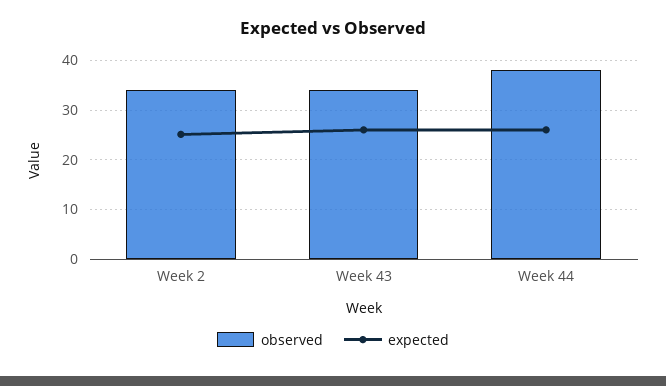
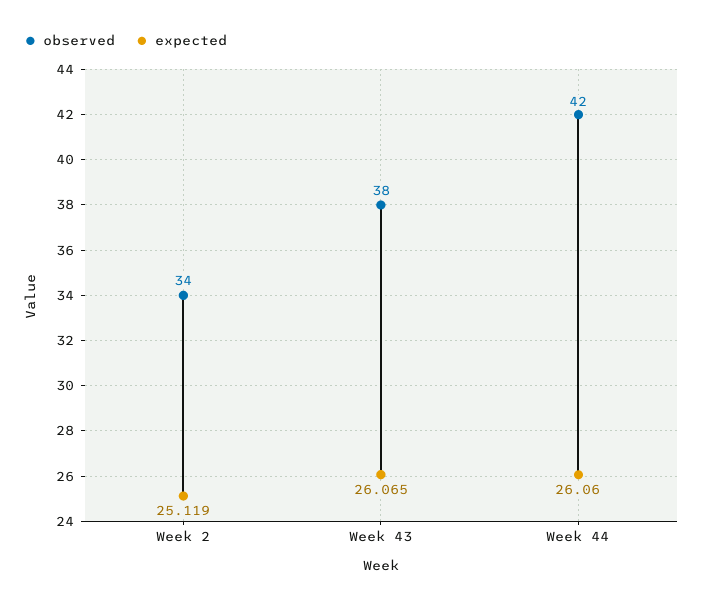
observed, Week 43: 34 -> 38
observed, Week 44: 38 -> 42

